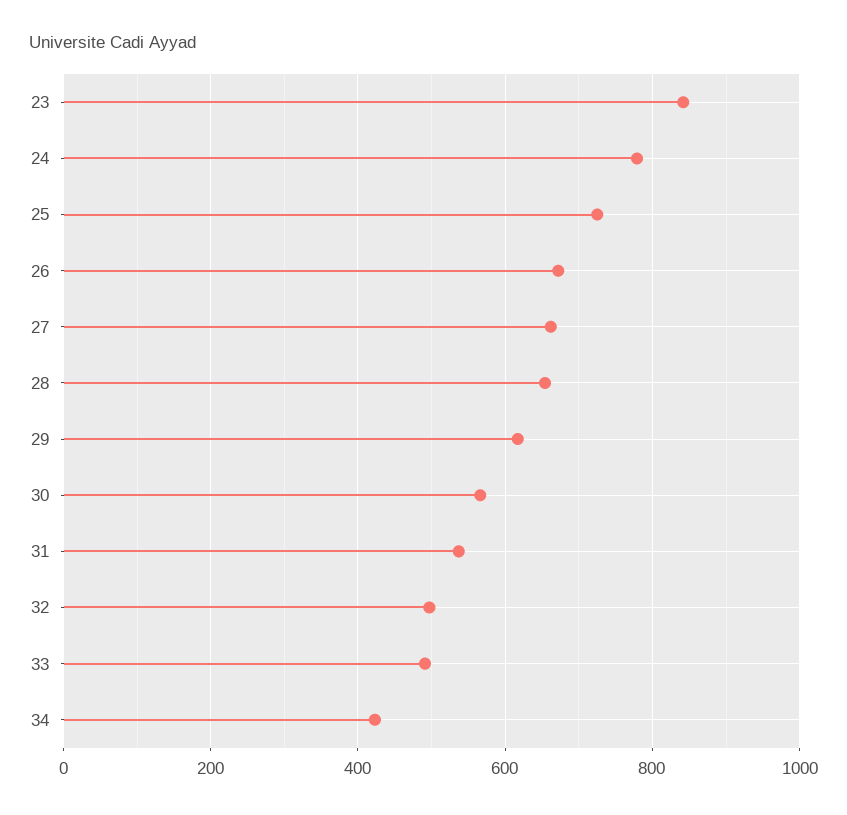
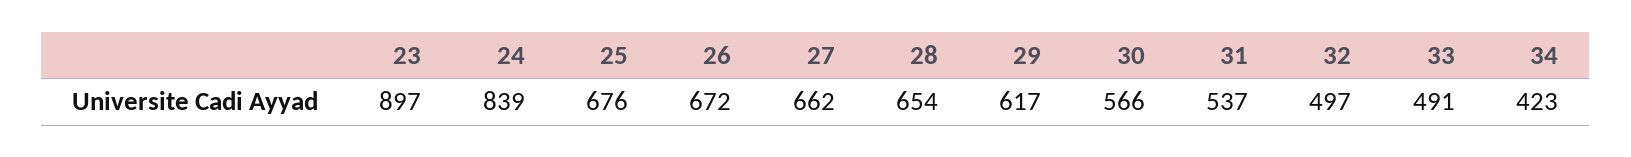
23: 840 -> 897
24: 780 -> 839
25: 720 -> 676

